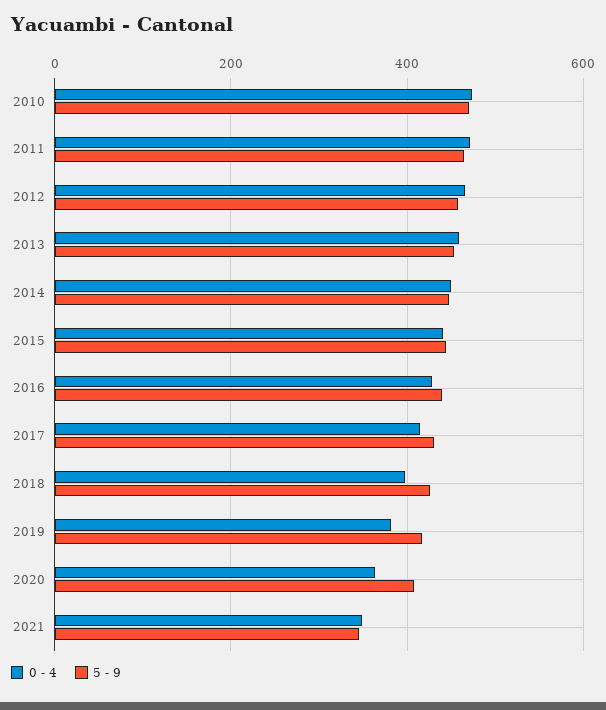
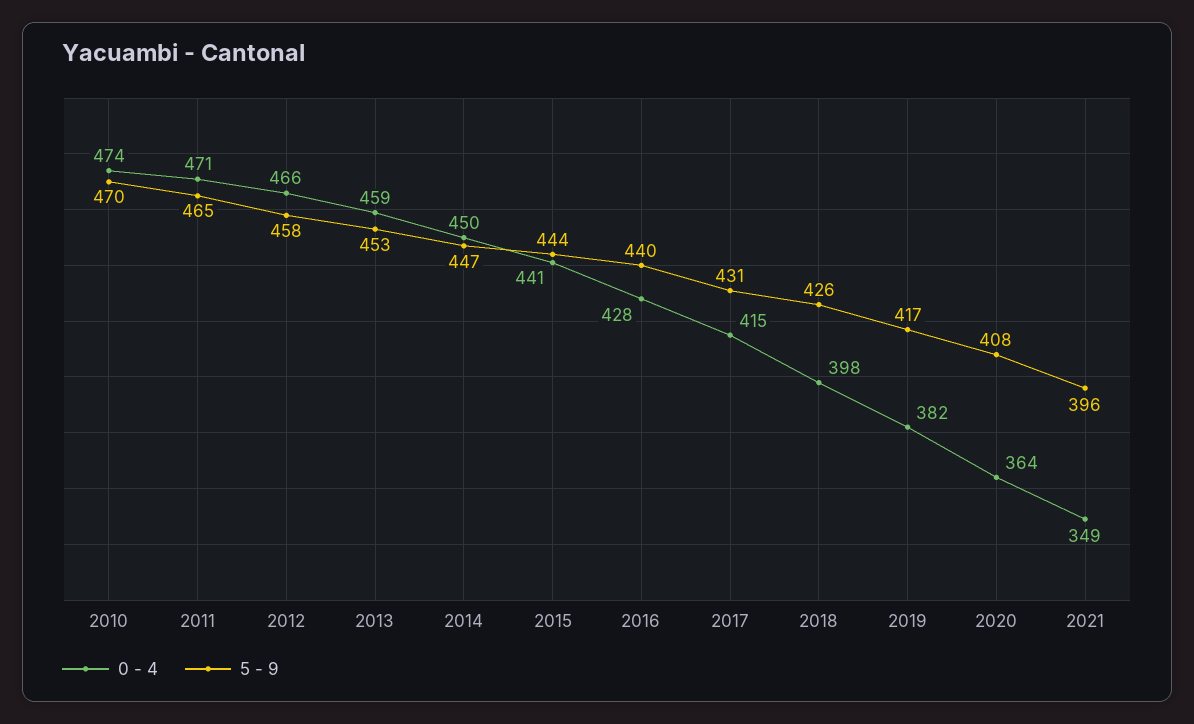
5 - 9, 2021: 340 -> 396

